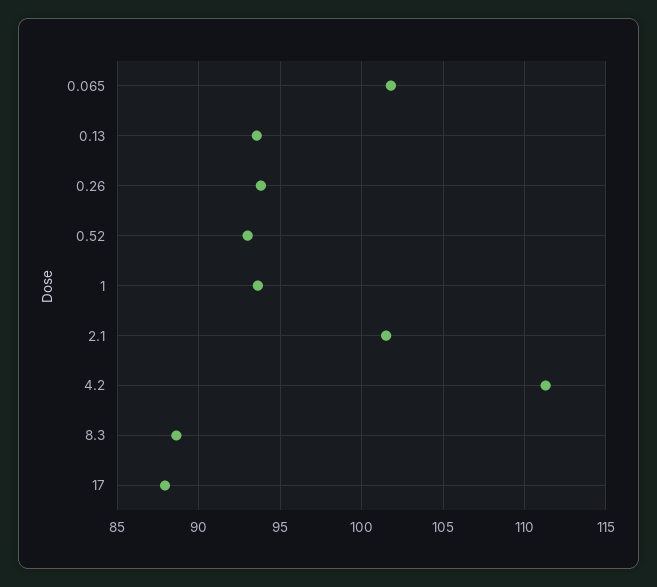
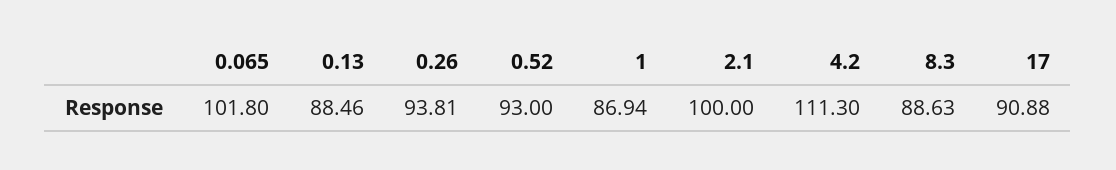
0.13: 93.5 -> 88.46
1: 93.5 -> 86.94
2.1: 101.5 -> 100
17: 88 -> 90.88

